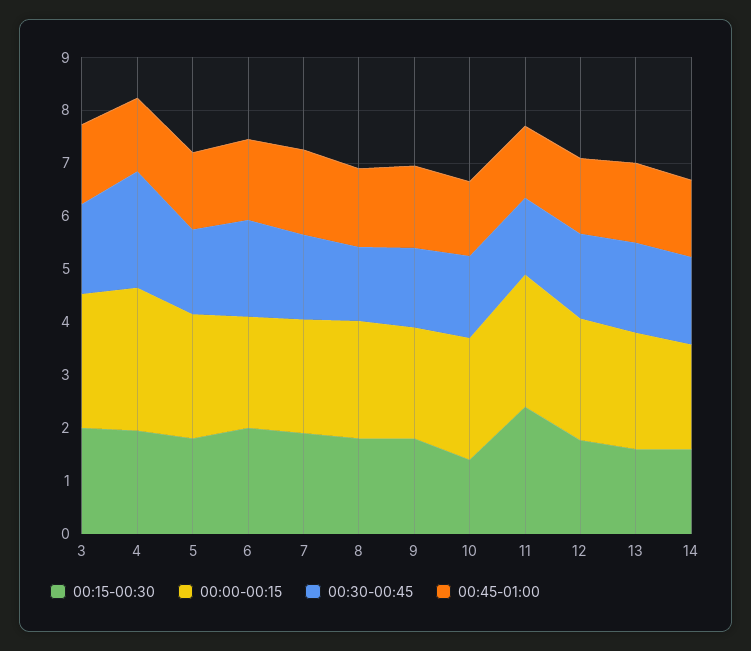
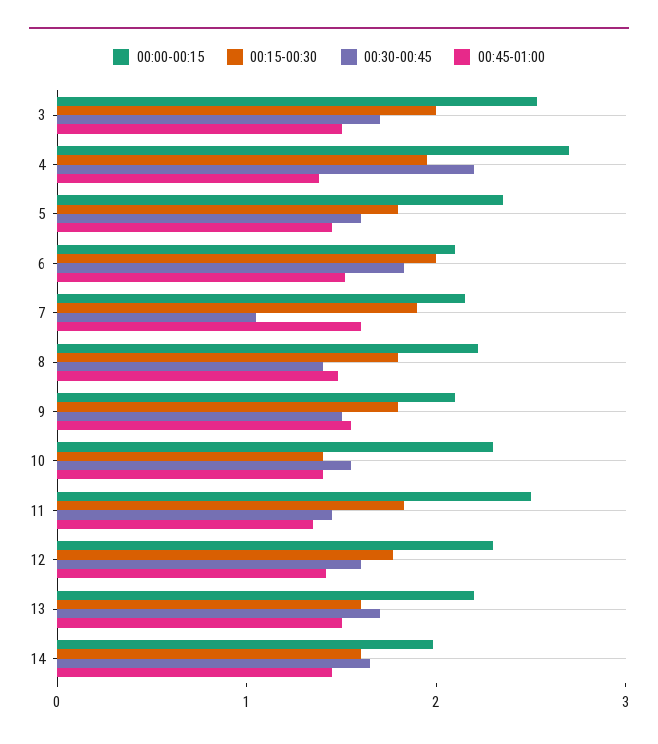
00:30-00:45, 7: 1.6 -> 1
00:15-00:30, 11: 2.4 -> 1.8

